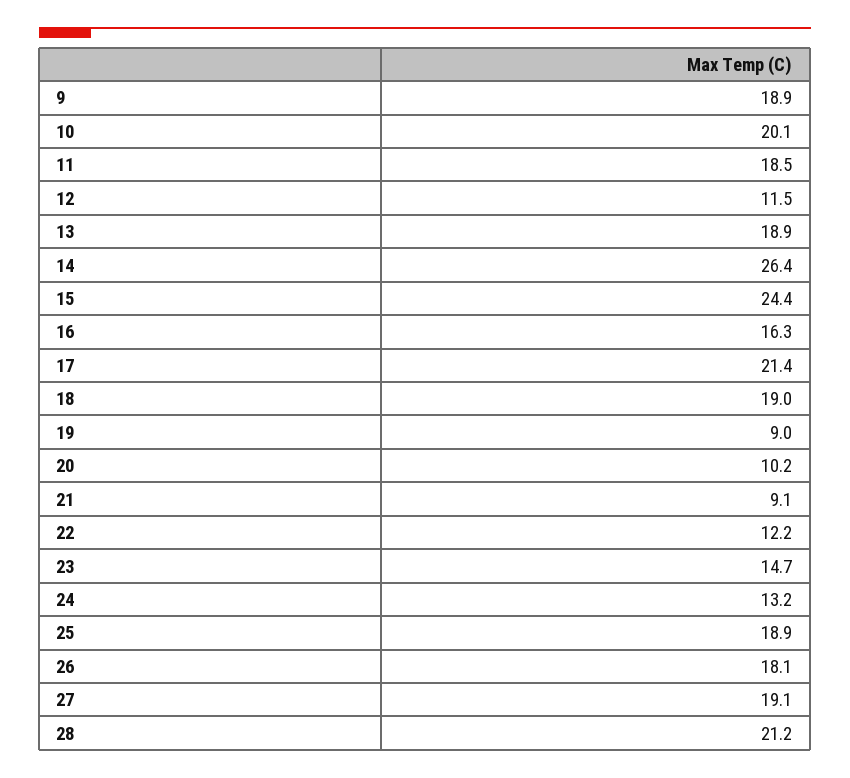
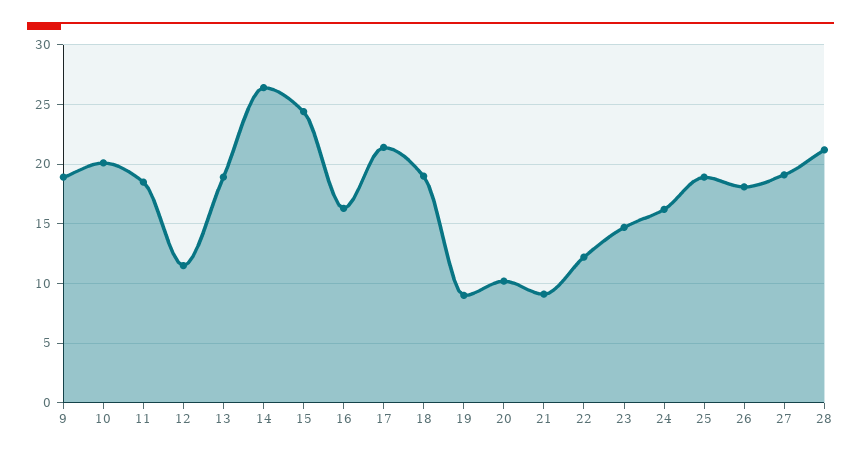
24: 13.2 -> 16

